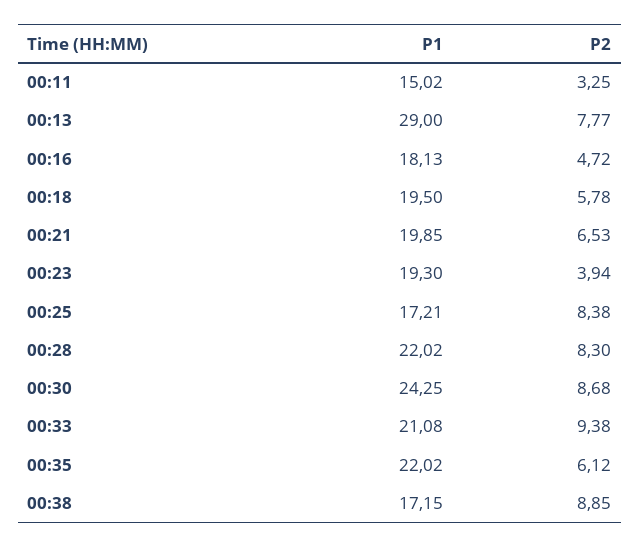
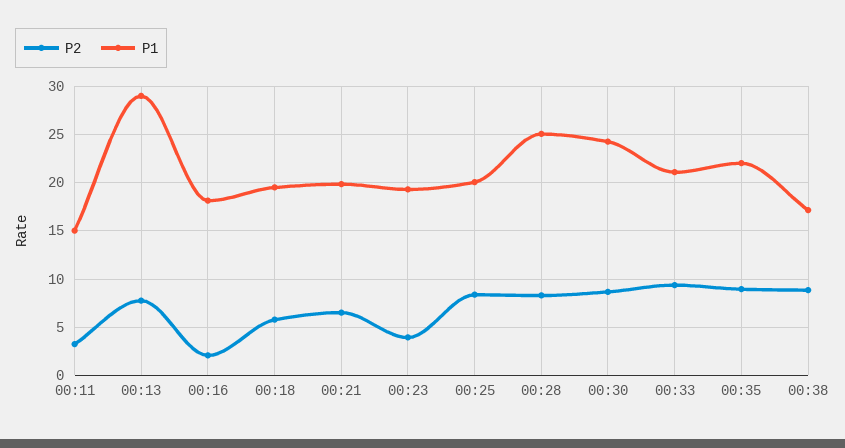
P2, 00:16: 4.72 -> 2
P1, 00:25: 17.21 -> 20
P1, 00:28: 22.02 -> 25
P2, 00:35: 6.12 -> 9

